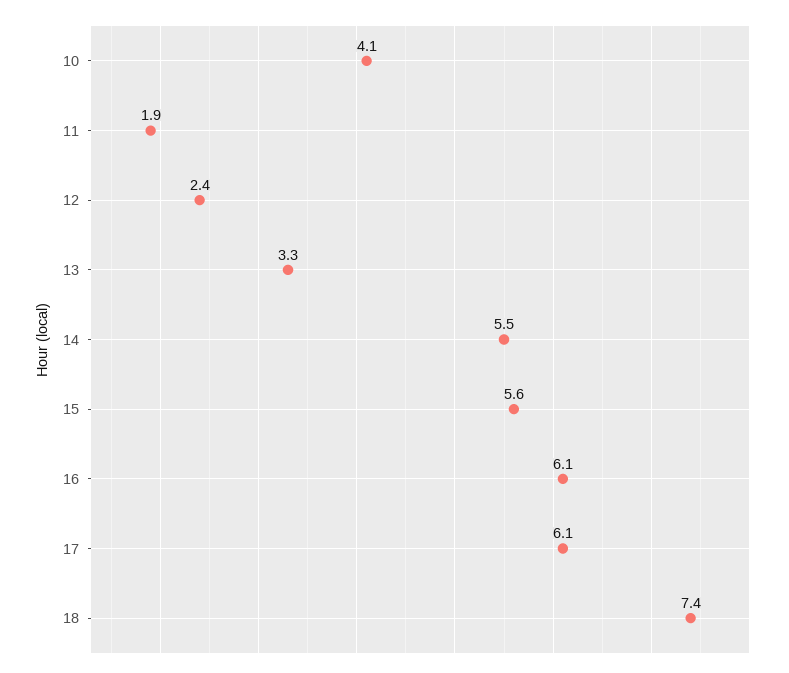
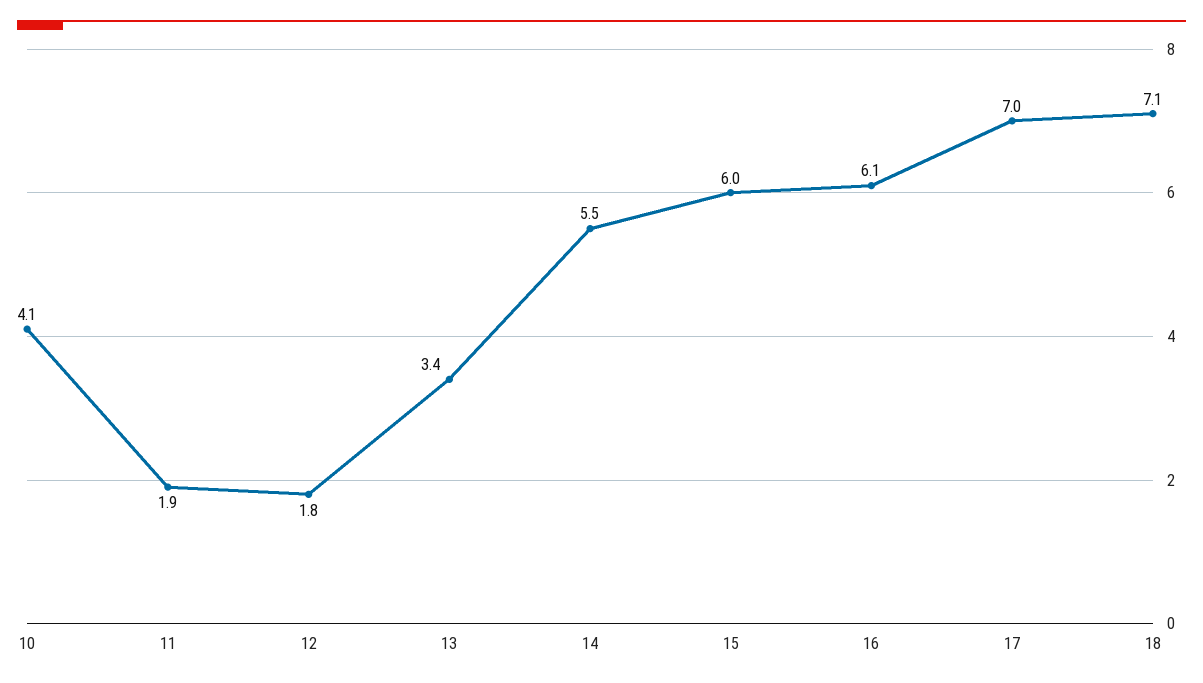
12: 2.4 -> 1.8
13: 3.3 -> 3.4
15: 5.6 -> 6
17: 6.1 -> 7
18: 7.4 -> 7.1

